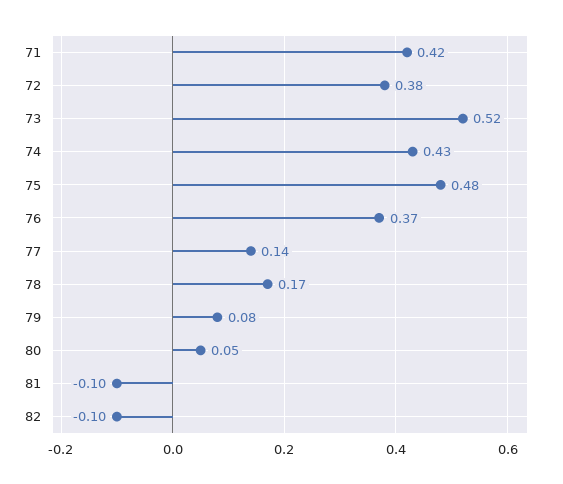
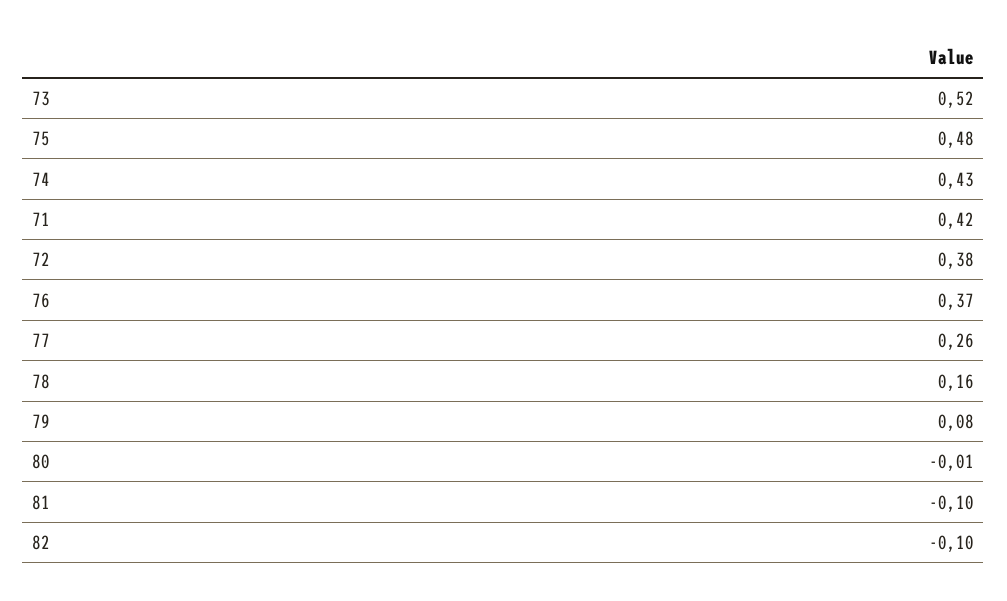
77: 0.14 -> 0.26
78: 0.17 -> 0.16
80: 0.05 -> -0.01

